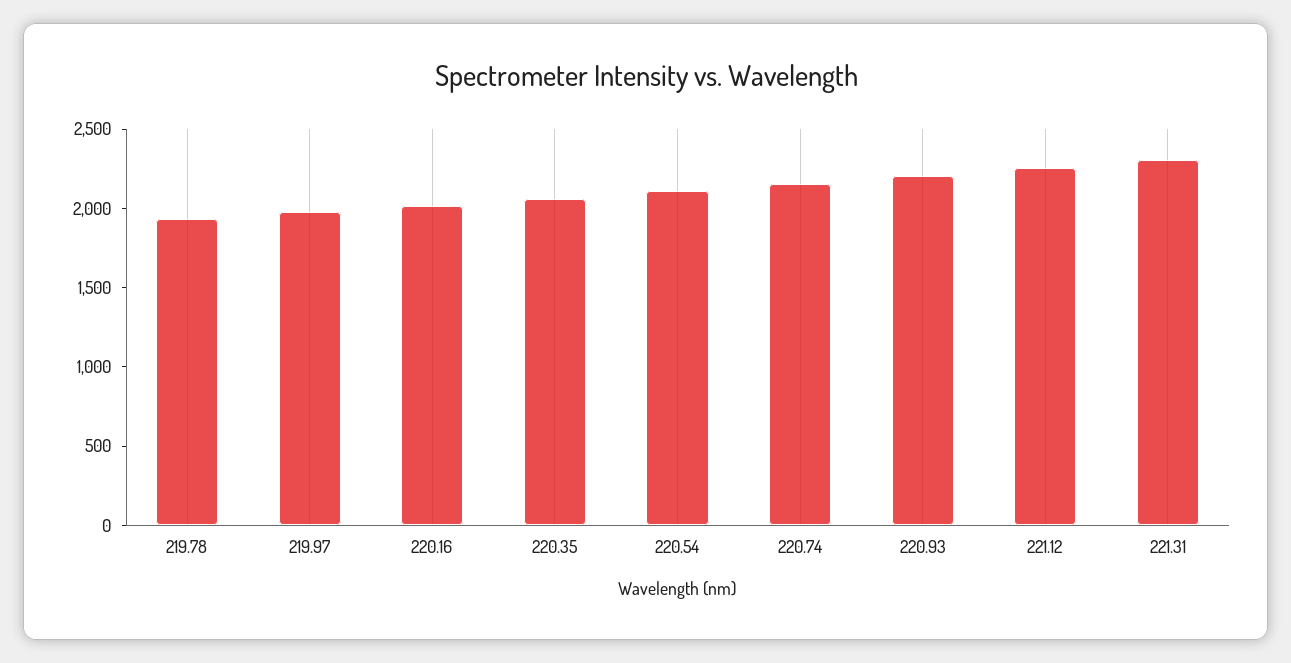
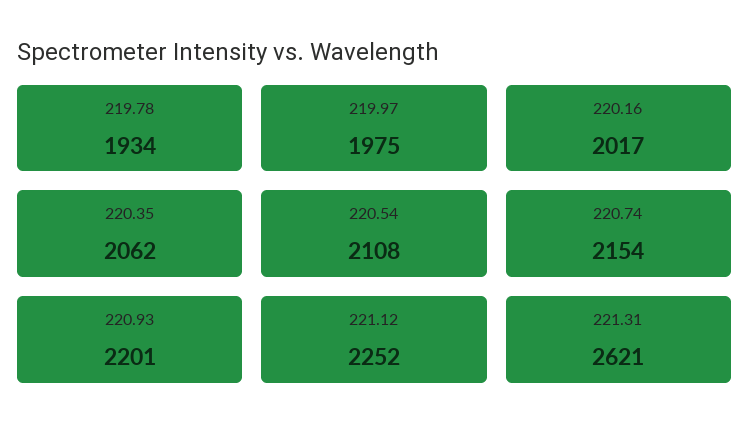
221.31: 2300 -> 2621

